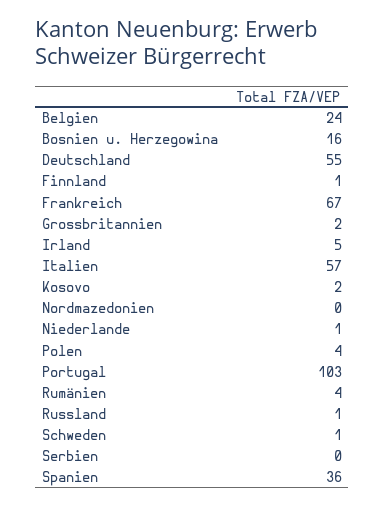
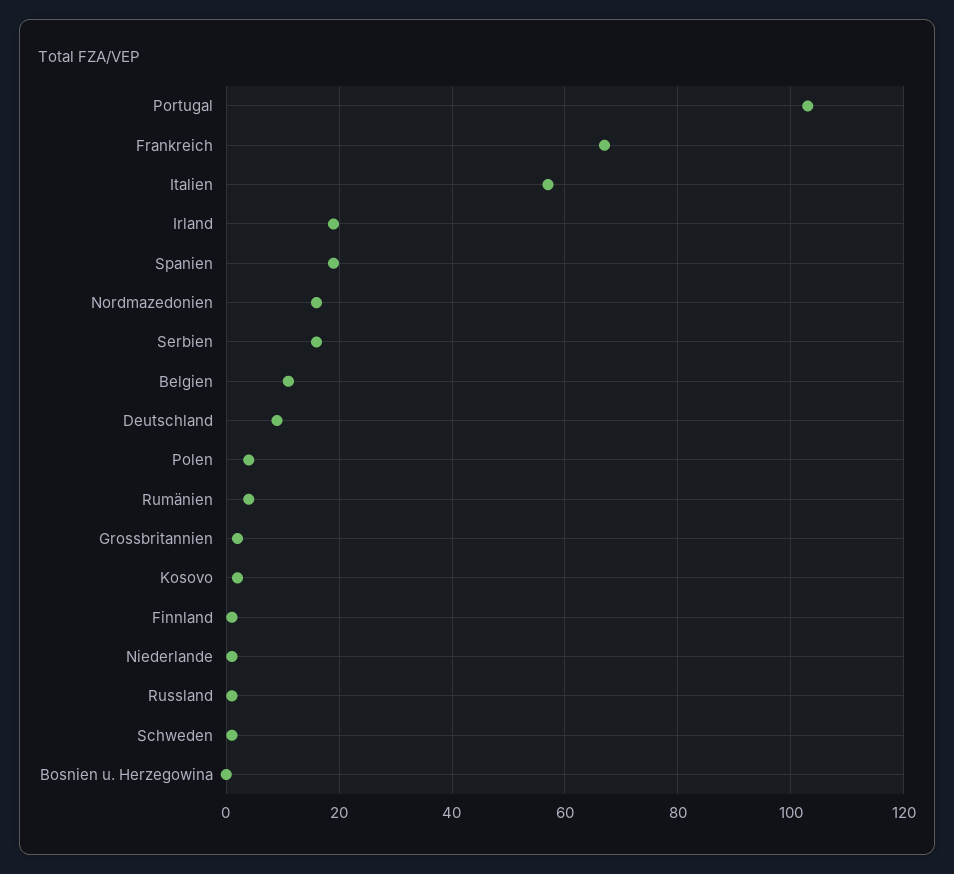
Belgien: 24 -> 10
Bosnien u. Herzegowina: 16 -> 0
Deutschland: 55 -> 10
Irland: 5 -> 20
Nordmazedonien: 0 -> 15
Serbien: 0 -> 15
Spanien: 36 -> 20

